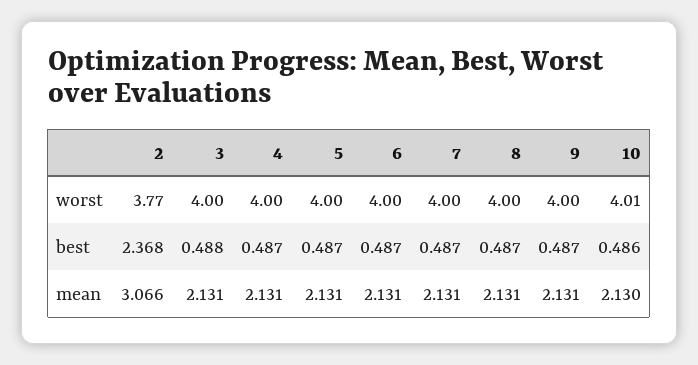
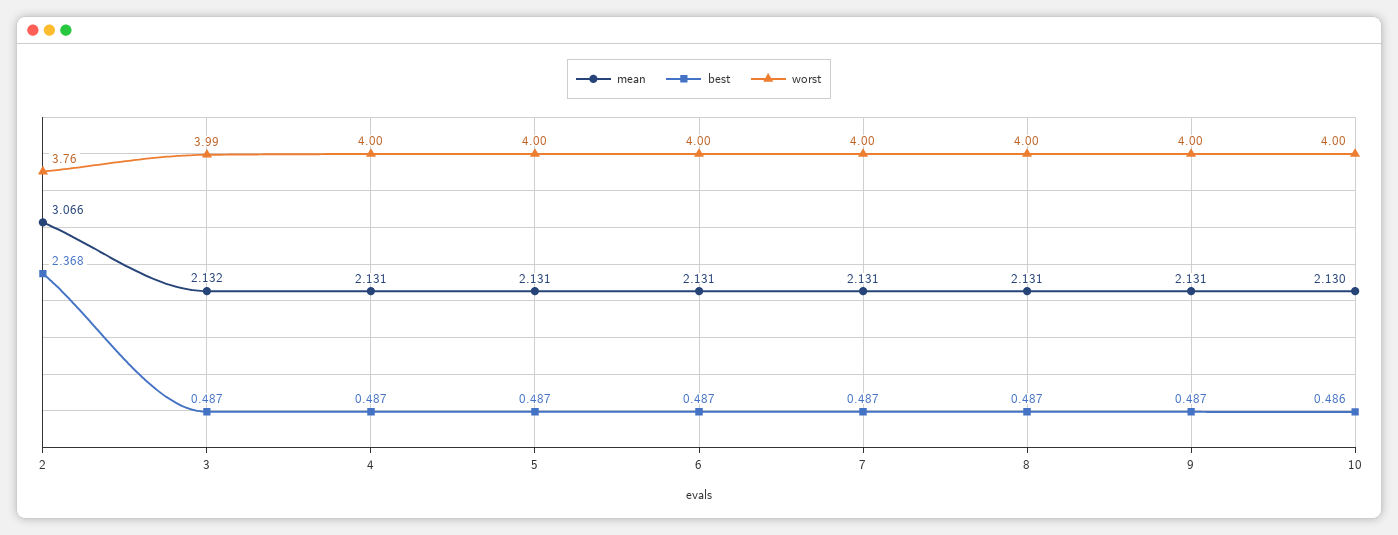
worst, 2: 3.77 -> 3.76
worst, 3: 4 -> 3.99
worst, 10: 4.01 -> 4
best, 3: 0.488 -> 0.487
mean, 3: 2.131 -> 2.132

